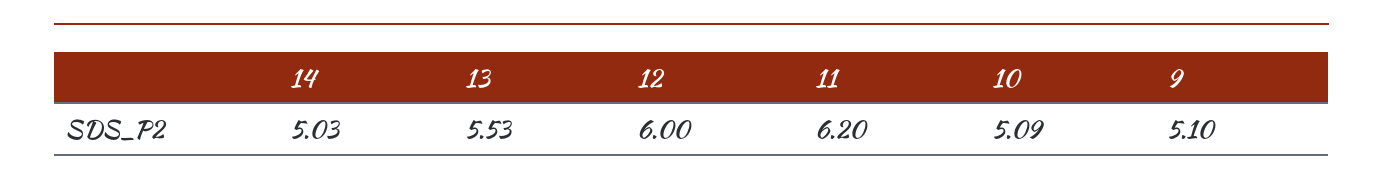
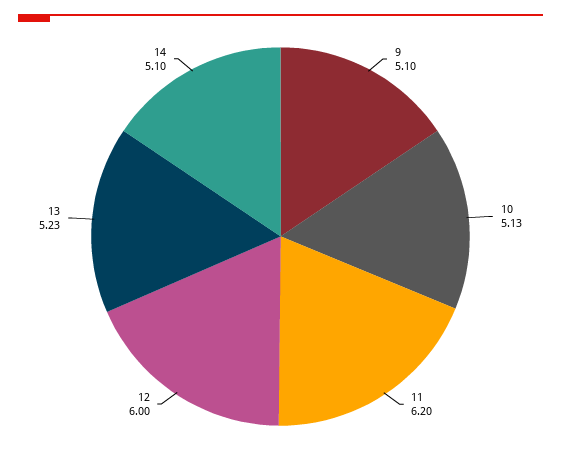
14: 5.03 -> 5.1
13: 5.53 -> 5.23
10: 5.09 -> 5.13

